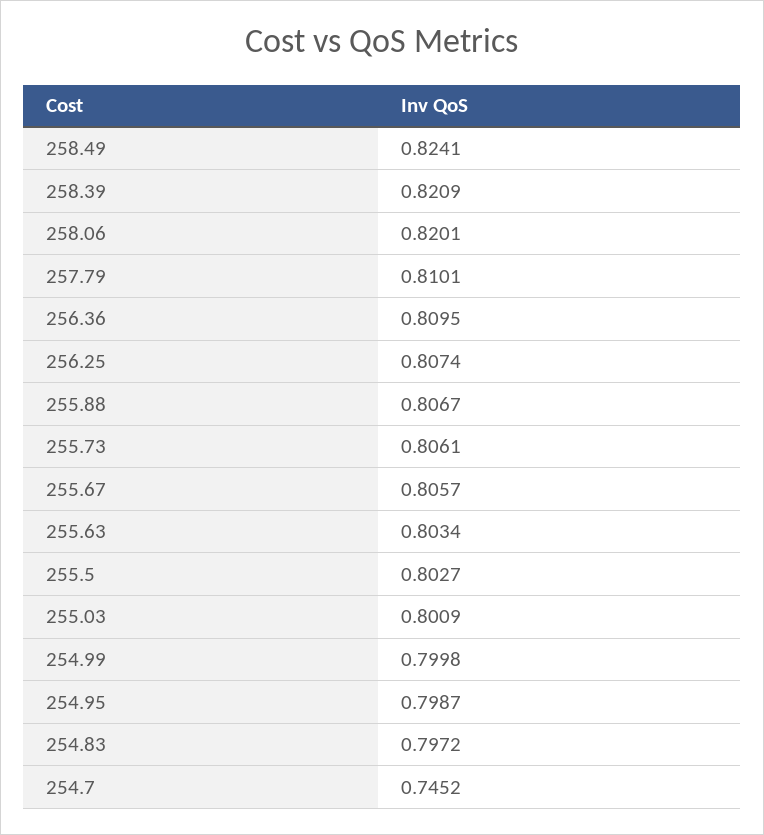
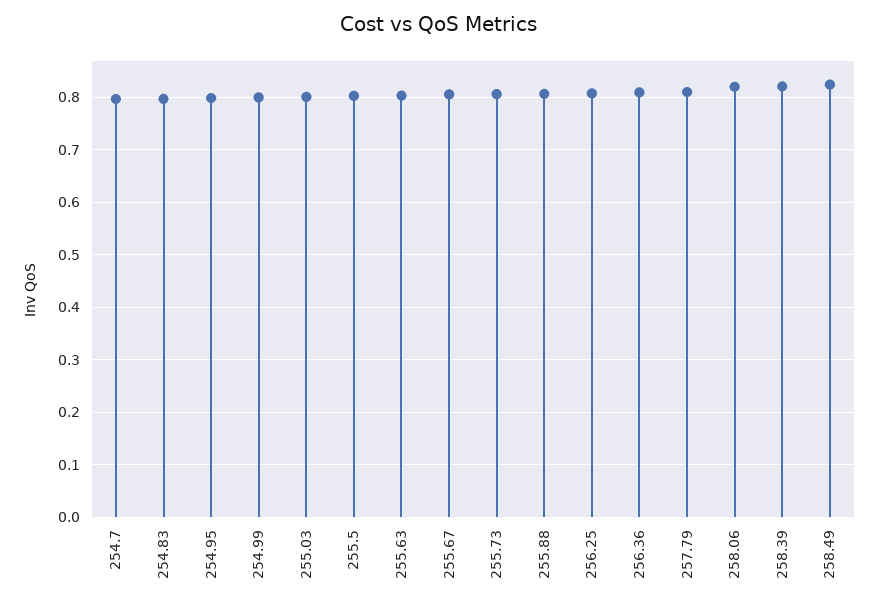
254.7: 0.7452 -> 0.8

